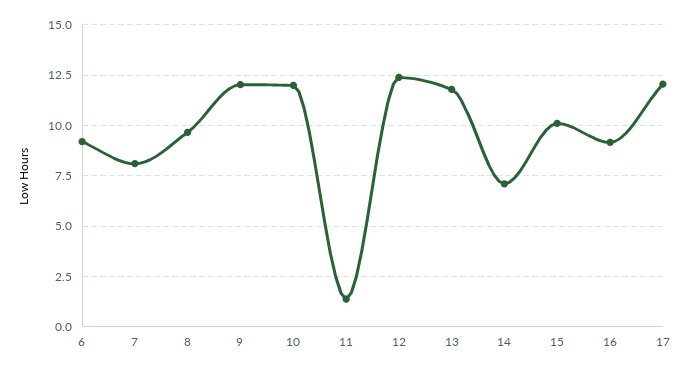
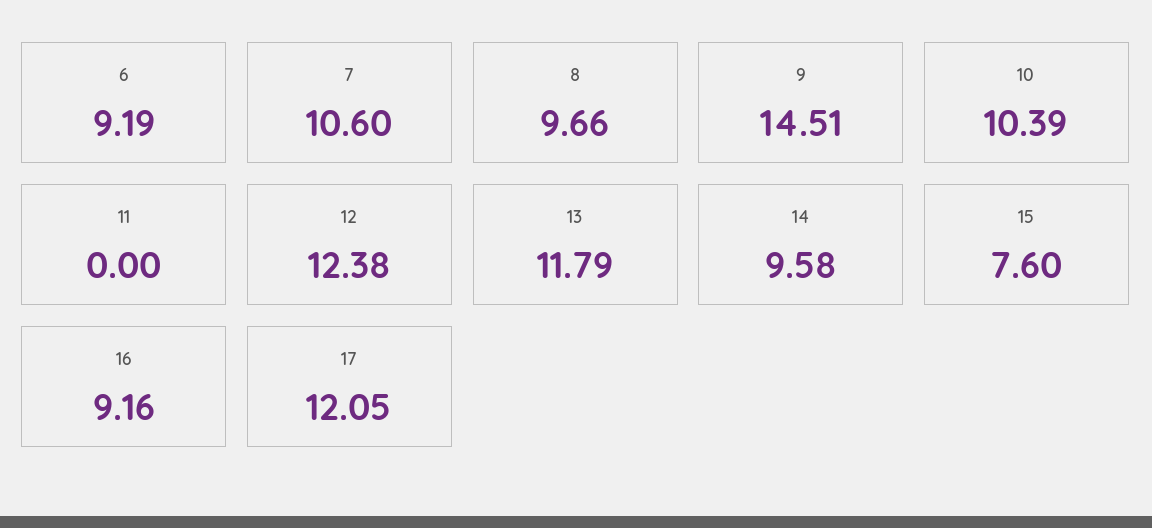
7: 8 -> 10.6
9: 12 -> 14.51
10: 12 -> 10.39
11: 1.5 -> 0
14: 7 -> 9.58
15: 10 -> 7.6

